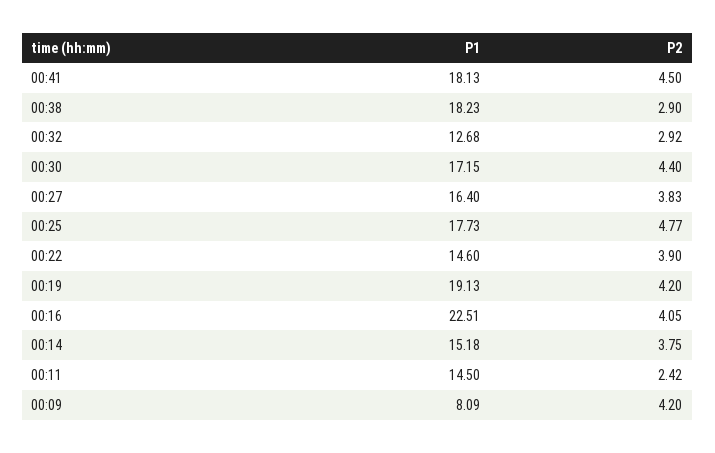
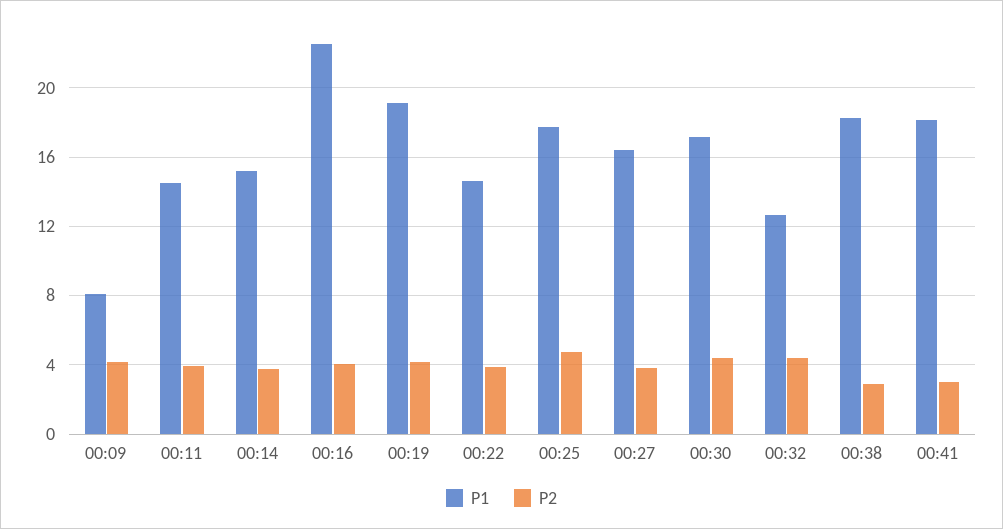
P2, 00:41: 4.5 -> 3
P2, 00:32: 2.92 -> 4.5
P2, 00:11: 2.42 -> 4

